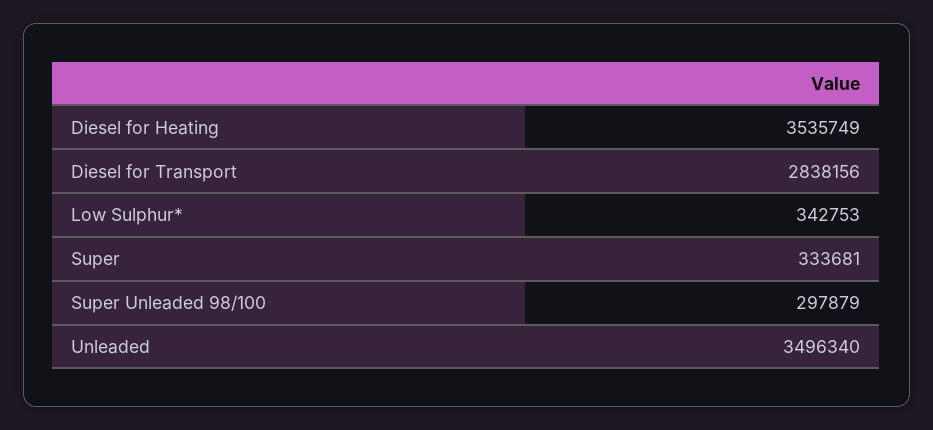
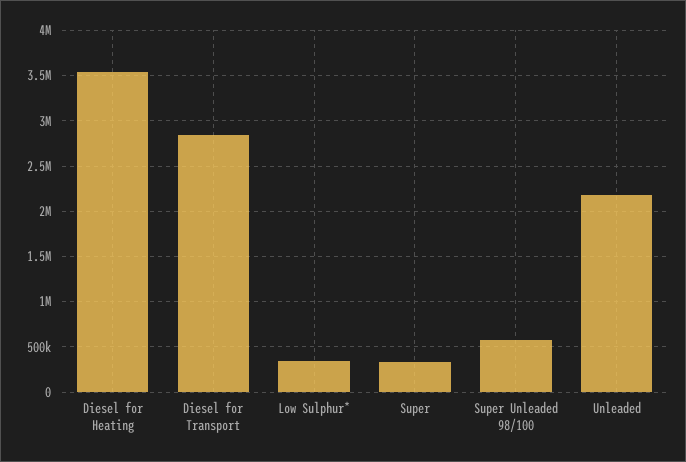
Super Unleaded 98/100: 297879 -> 600000
Unleaded: 3496340 -> 2200000

